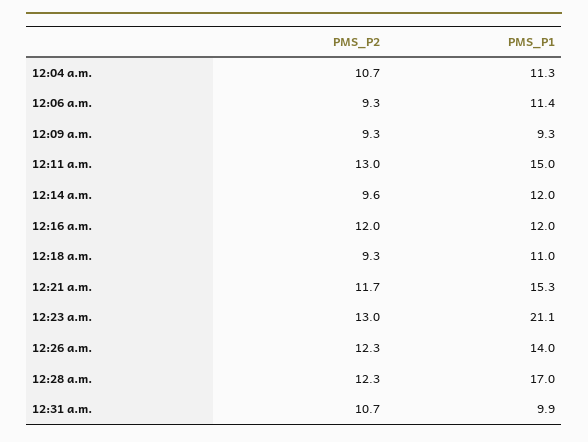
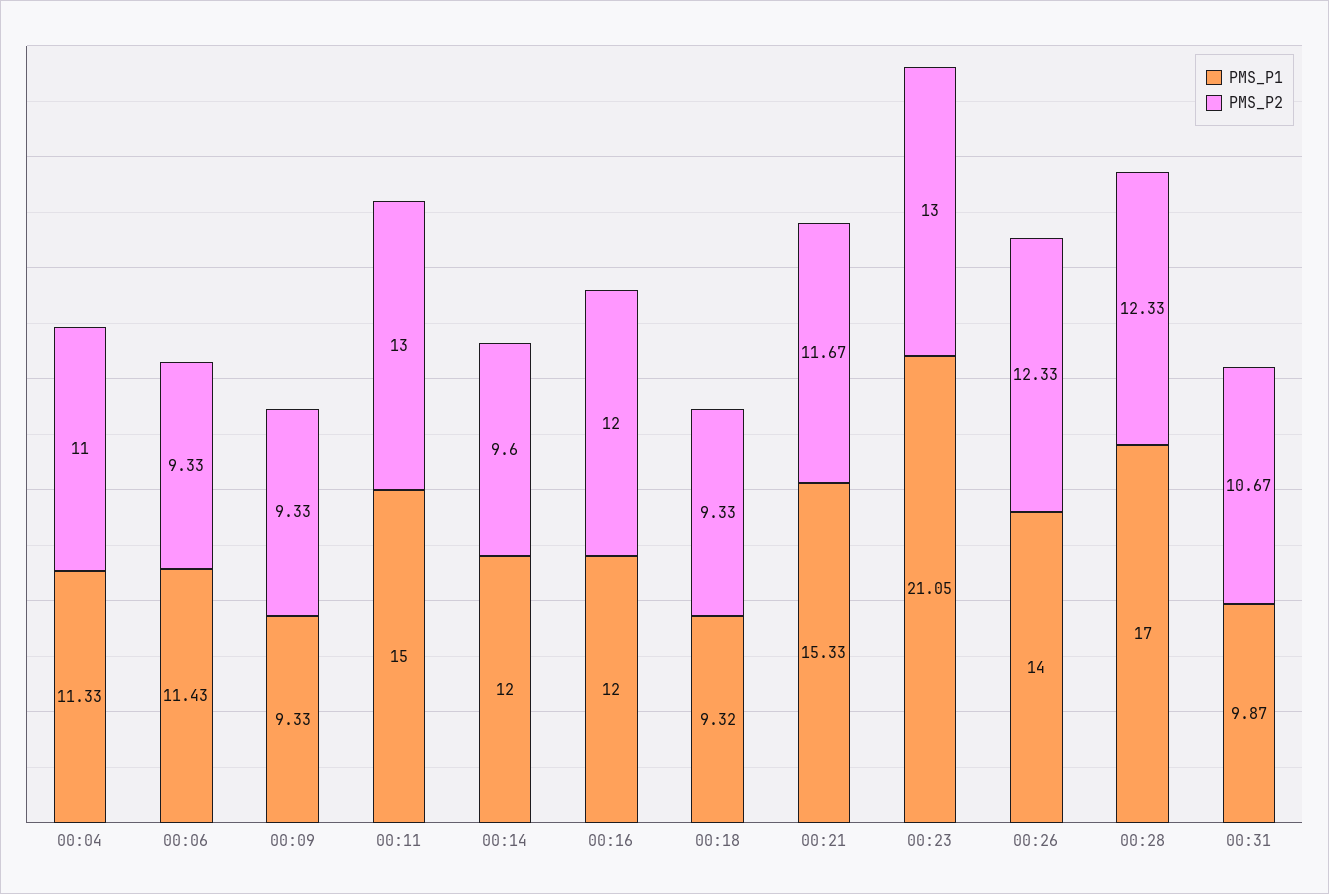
PMS_P2, 12:04 a.m.: 10.7 -> 11
PMS_P1, 12:18 a.m.: 11 -> 9.32

